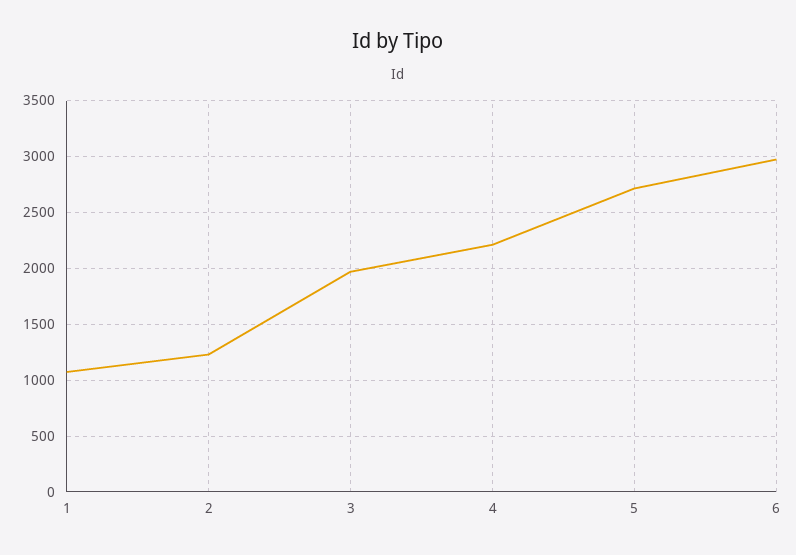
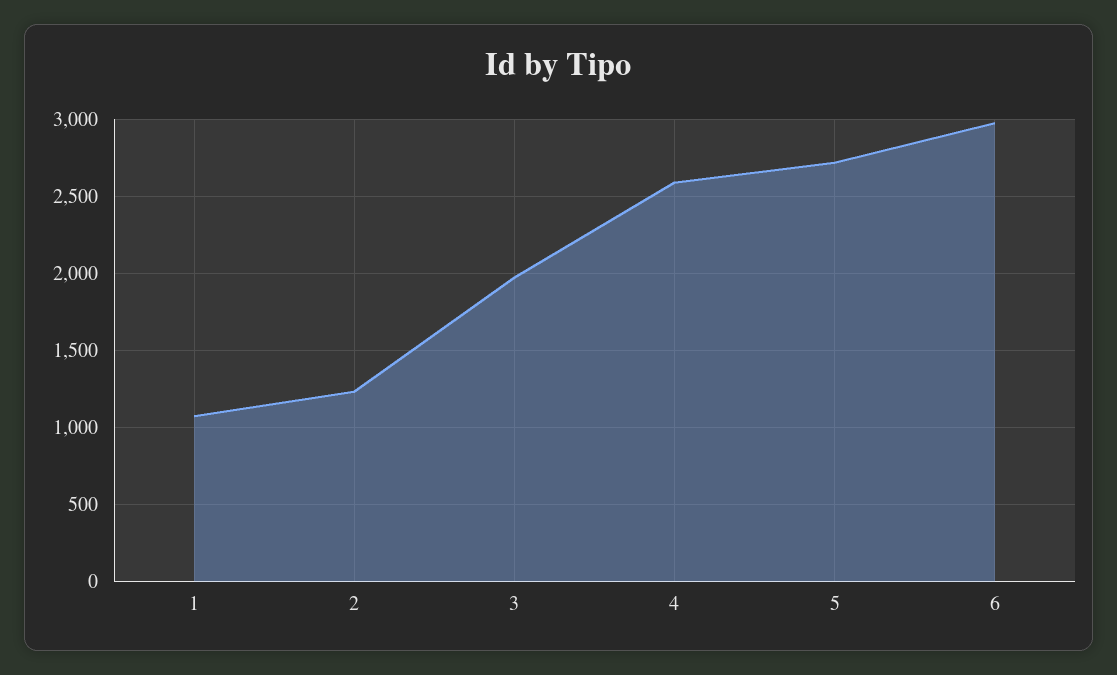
4: 2200 -> 2600

